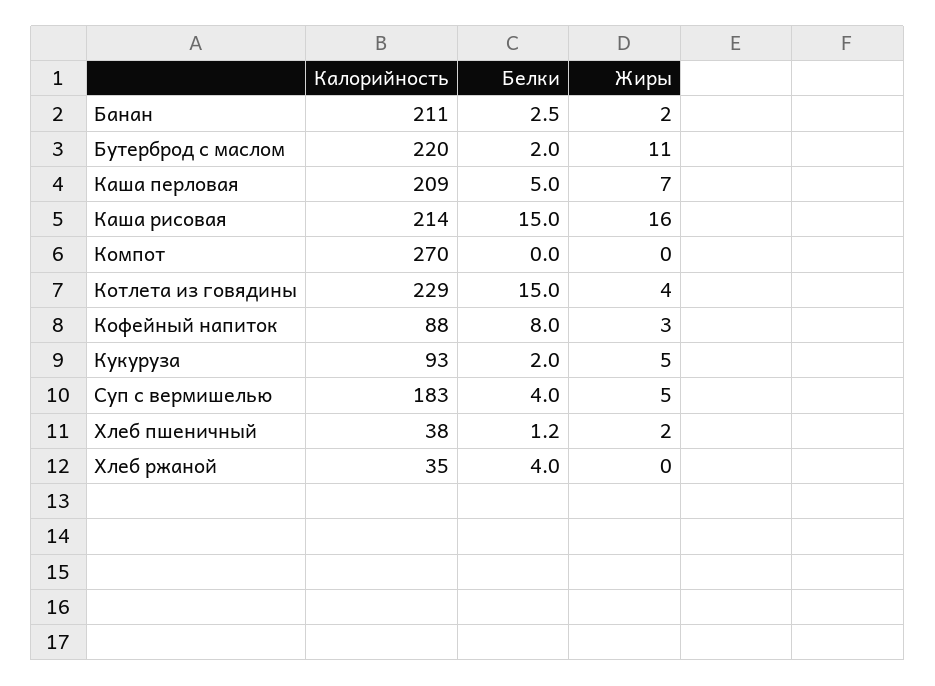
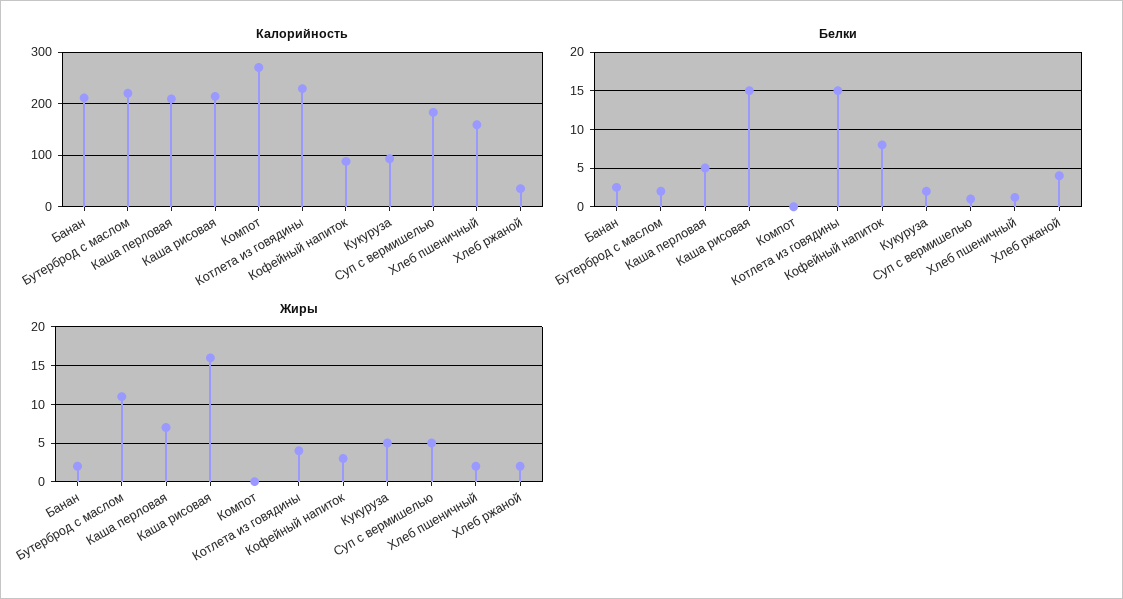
Белки, Суп с вермишелью: 4 -> 1
Калорийность, Хлеб пшеничный: 38 -> 160
Жиры, Хлеб ржаной: 0 -> 2

